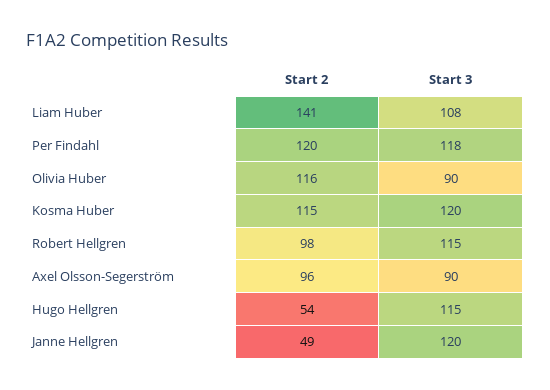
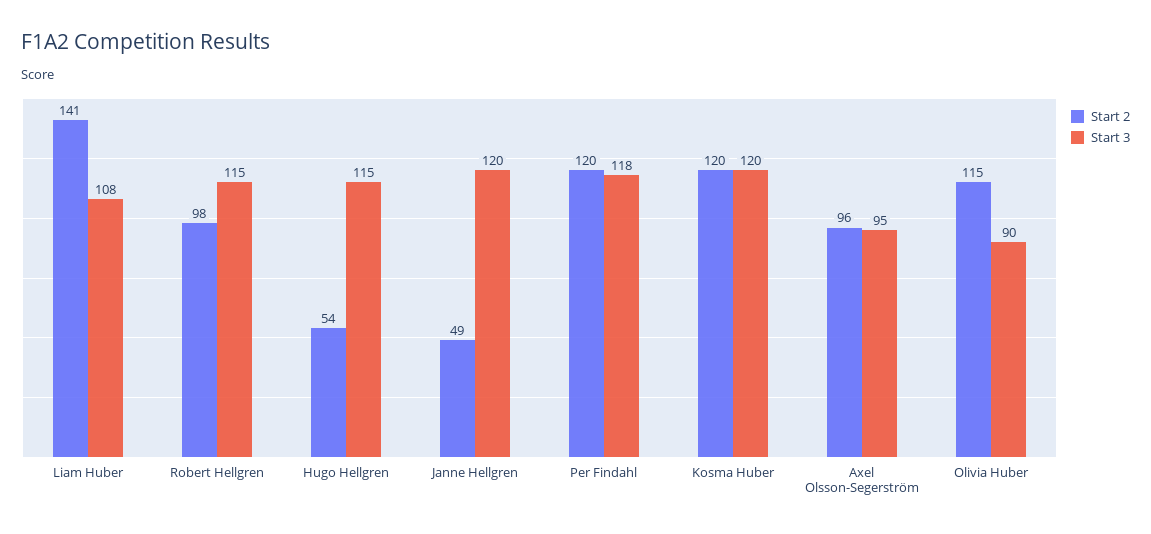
Start 2, Olivia Huber: 116 -> 115
Start 2, Kosma Huber: 115 -> 120
Start 3, Axel Olsson-Segerström: 90 -> 95

